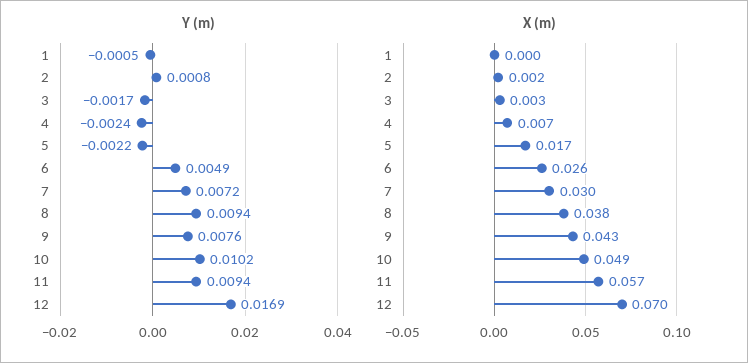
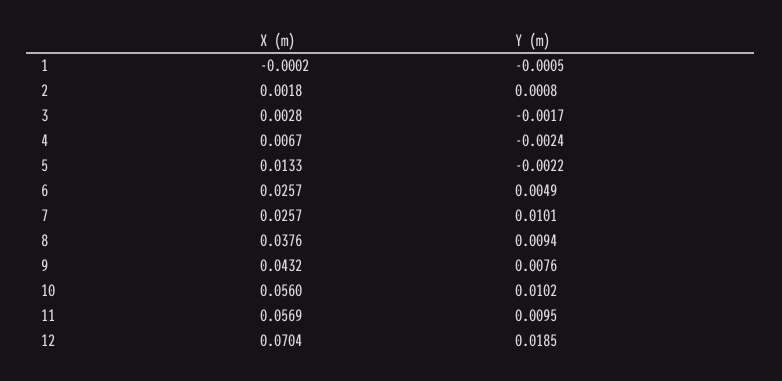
Y (m), 7: 0.0072 -> 0.0101
Y (m), 11: 0.0094 -> 0.0095
Y (m), 12: 0.0169 -> 0.0185
X (m), 5: 0.017 -> 0.0133
X (m), 7: 0.03 -> 0.0257
X (m), 10: 0.049 -> 0.056

